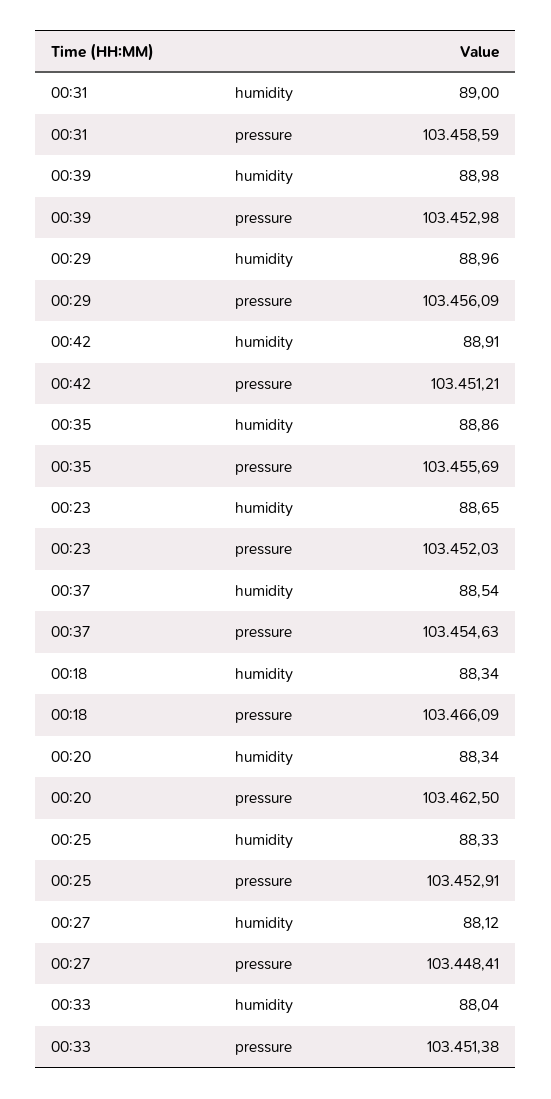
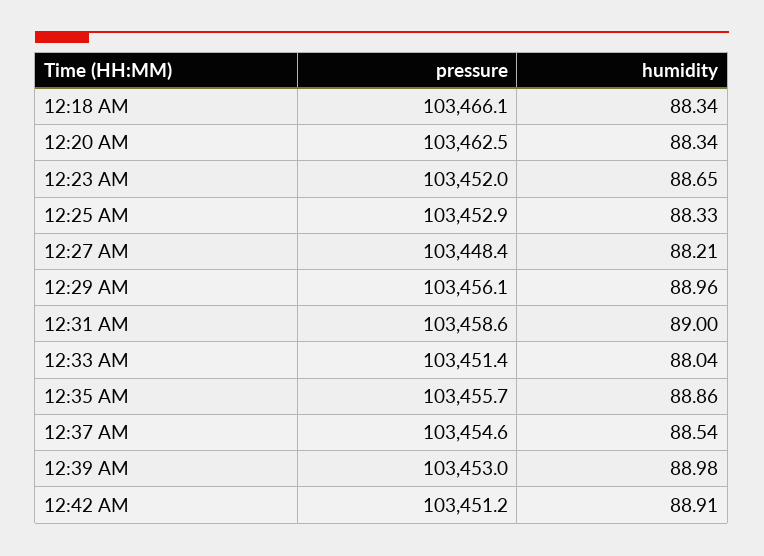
00:27, humidity: 88.12 -> 88.21

